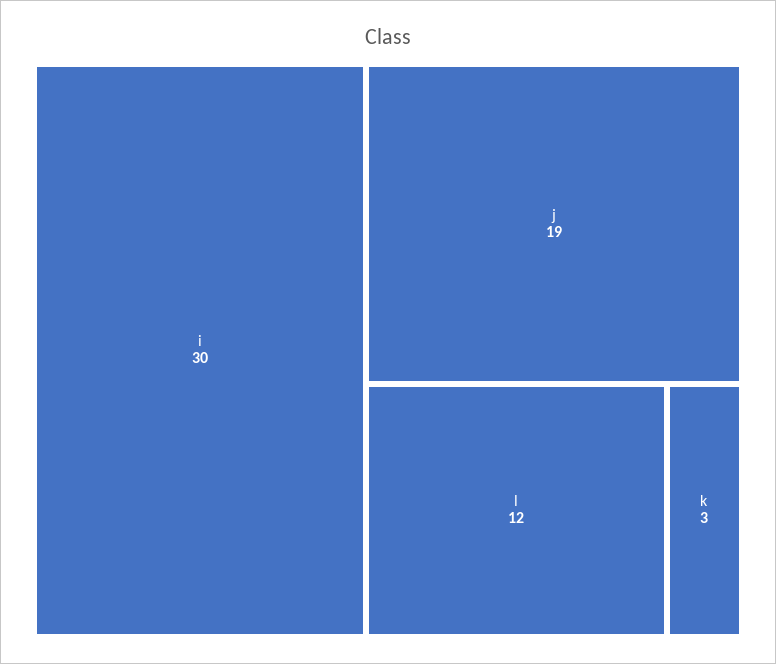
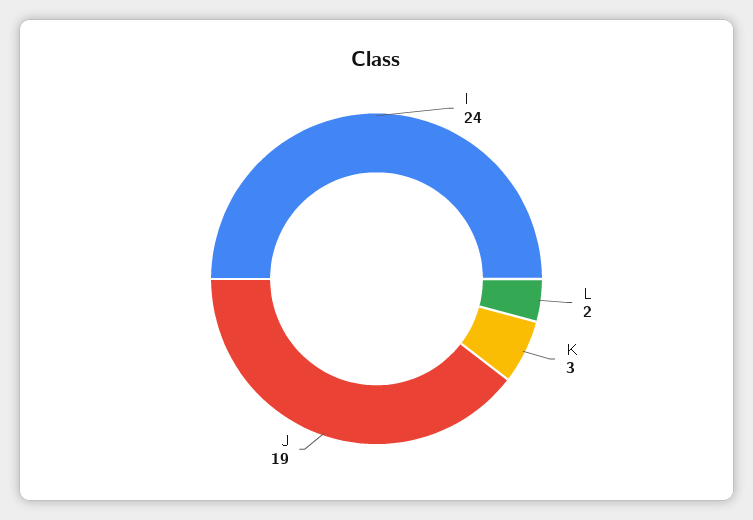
i: 30 -> 24
l: 12 -> 2

